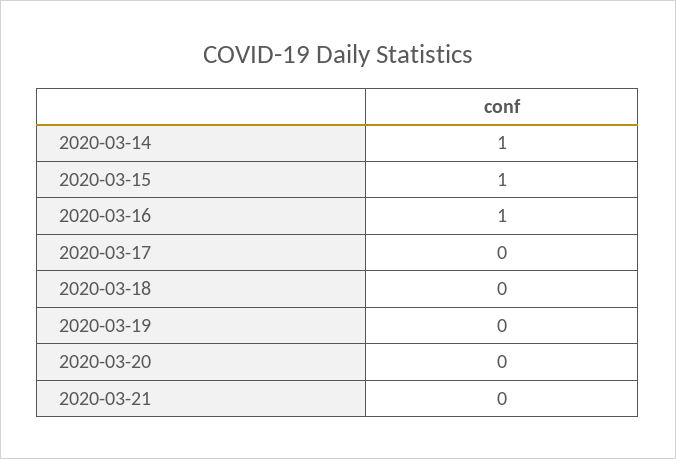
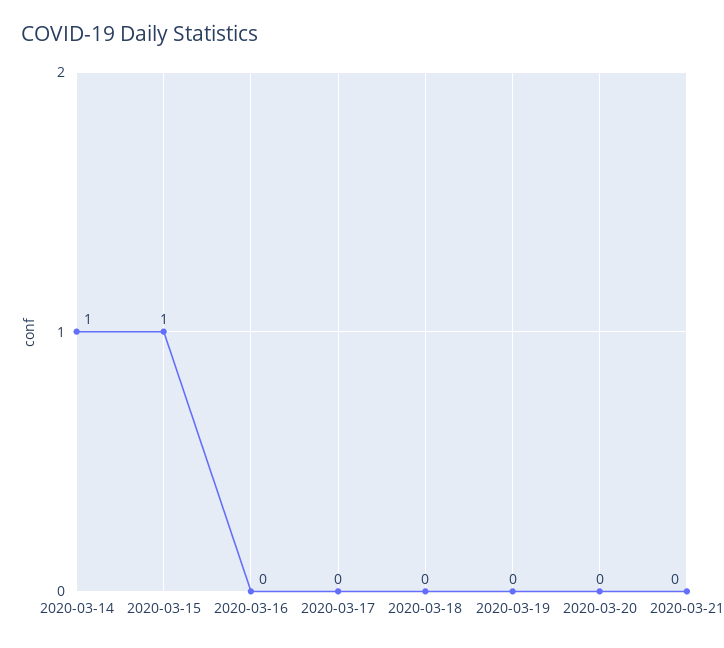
2020-03-16: 1 -> 0

